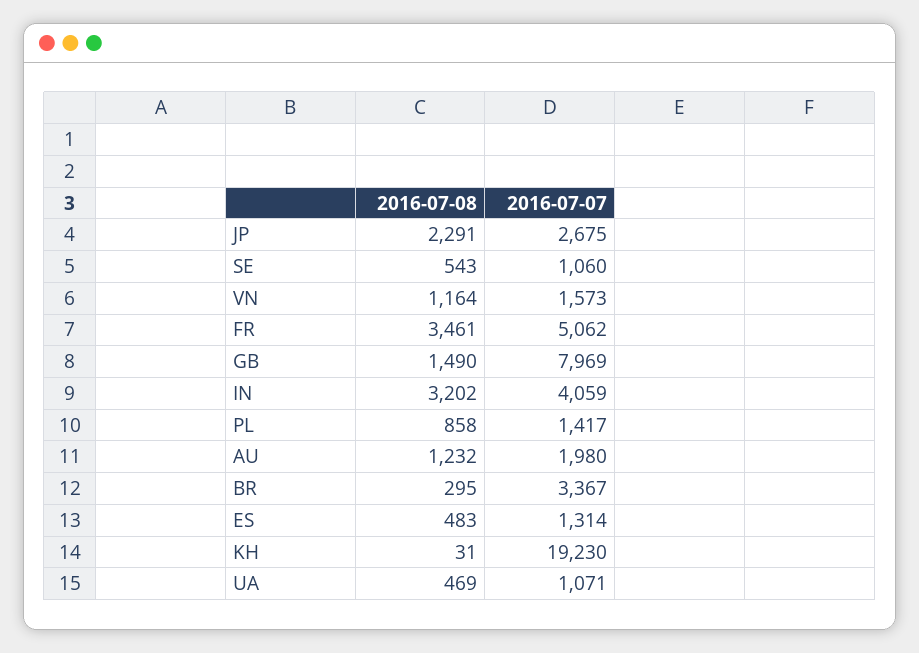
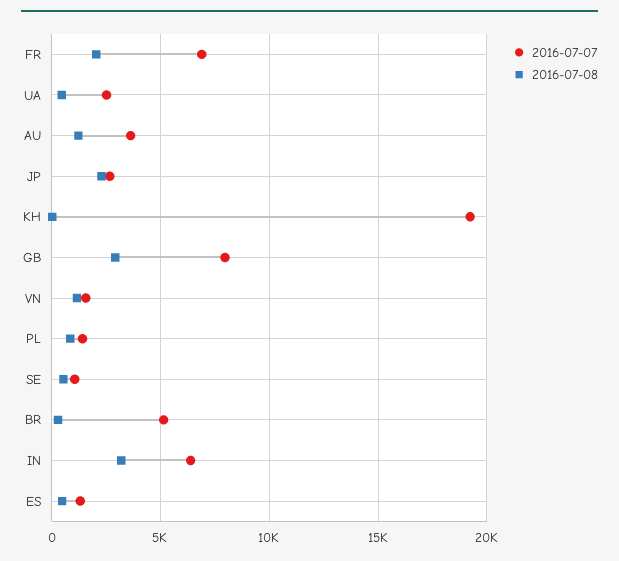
2016-07-08, FR: 3461 -> 2000
2016-07-07, FR: 5062 -> 7000
2016-07-08, GB: 1490 -> 3000
2016-07-07, IN: 4059 -> 6500
2016-07-07, AU: 1980 -> 3500
2016-07-07, BR: 3367 -> 5000
2016-07-07, UA: 1071 -> 2500

